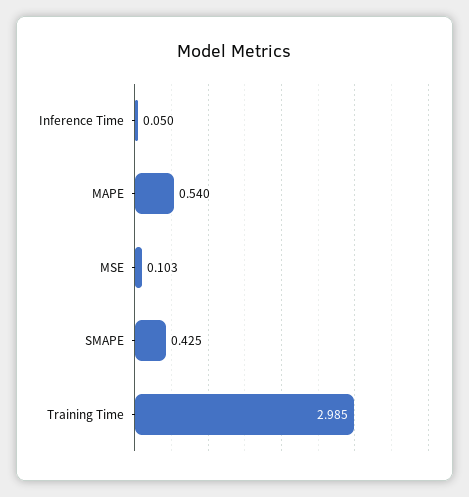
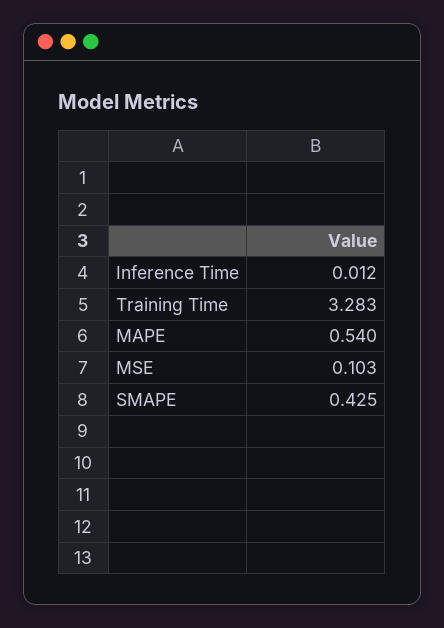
Inference Time: 0.05 -> 0.012
Training Time: 2.985 -> 3.283

